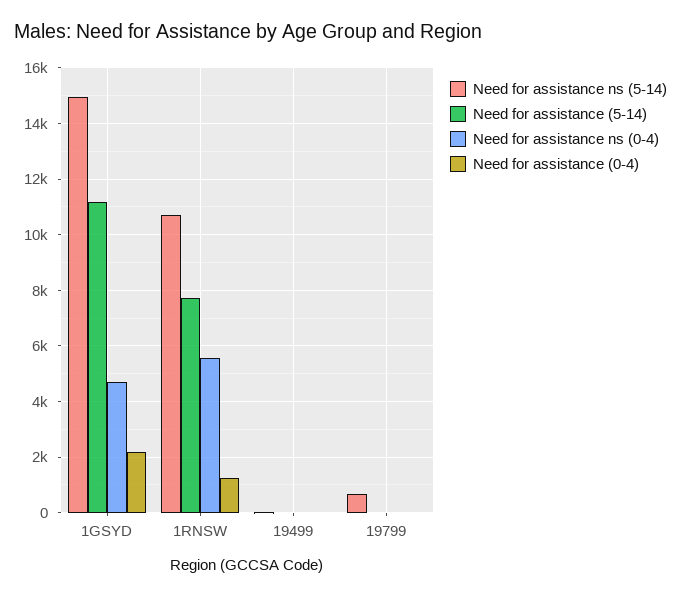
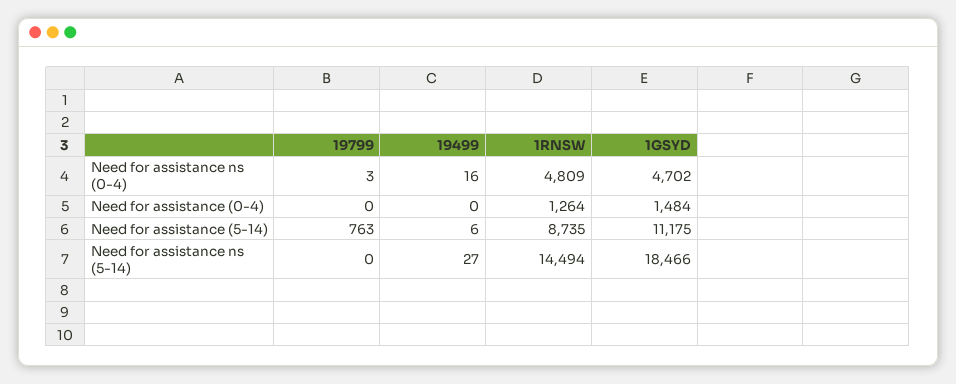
Need for assistance ns (5-14), 1GSYD: 15000 -> 18466
Need for assistance (0-4), 1GSYD: 2250 -> 1484
Need for assistance ns (5-14), 1RNSW: 10750 -> 14494
Need for assistance (5-14), 1RNSW: 7750 -> 8735
Need for assistance ns (0-4), 1RNSW: 5500 -> 4809
Need for assistance ns (5-14), 19799: 750 -> 0
Need for assistance (5-14), 19799: 0 -> 763

